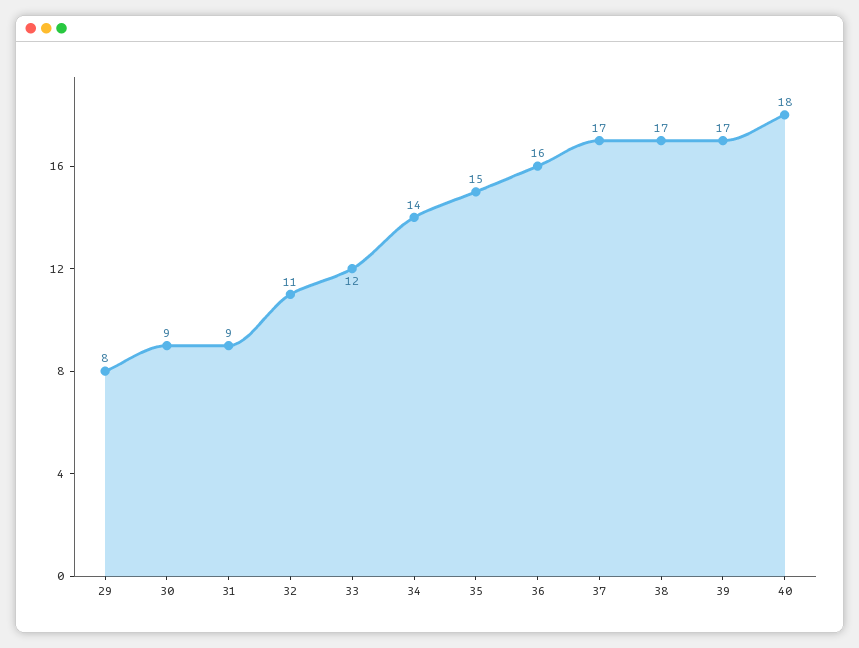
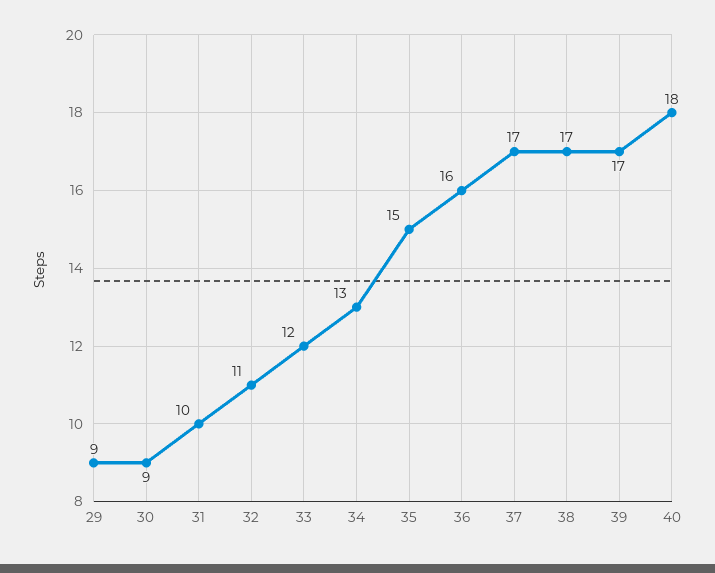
29: 8 -> 9
31: 9 -> 10
34: 14 -> 13

